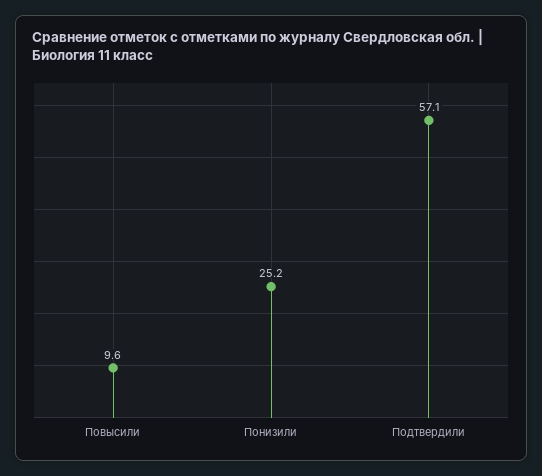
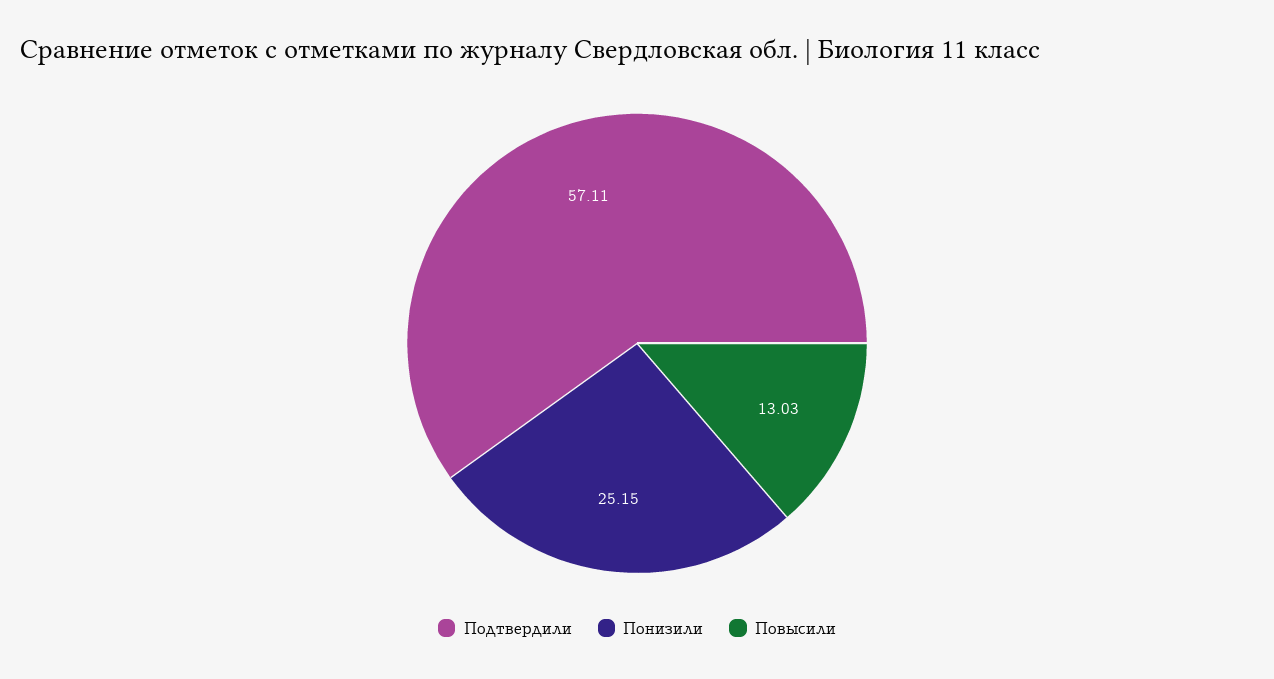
Повысили: 9.6 -> 13.03

